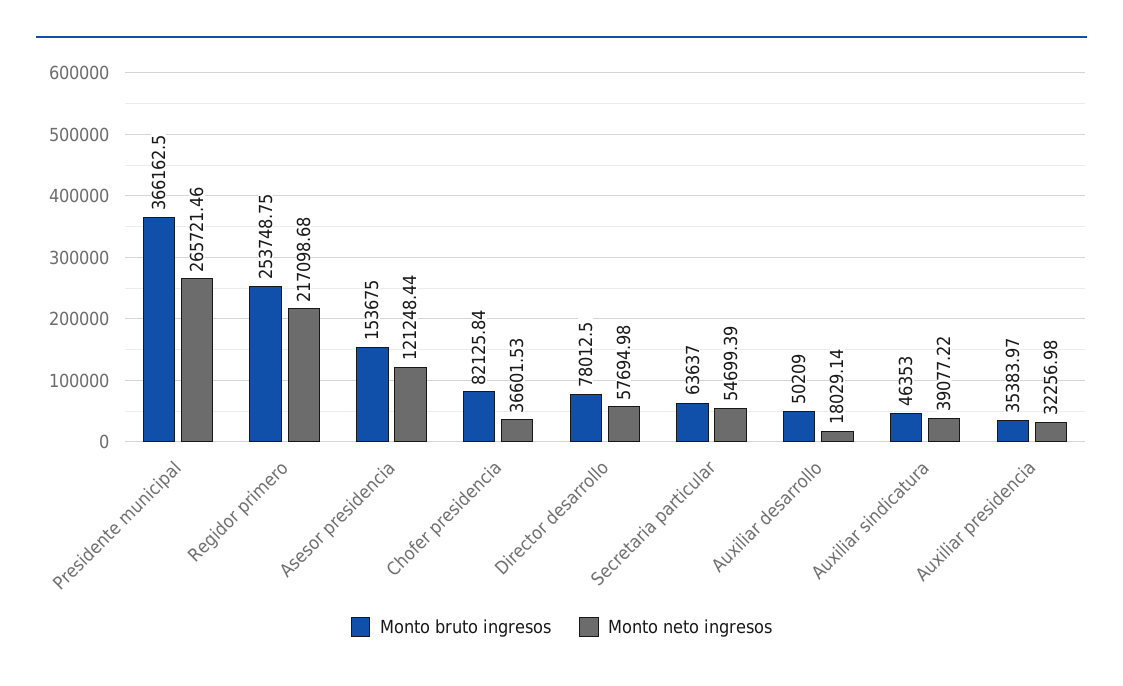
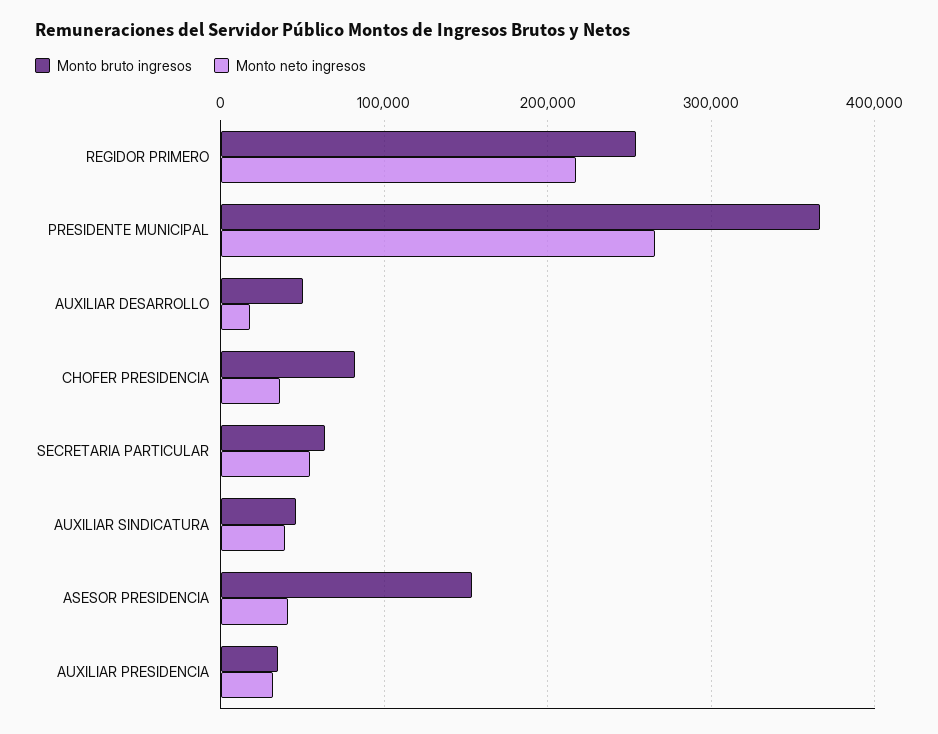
Monto neto ingresos, Asesor presidencia: 121248.44 -> 40000
Monto bruto ingresos, Director desarrollo: 78012.5 -> none
Monto neto ingresos, Director desarrollo: 57694.98 -> none

